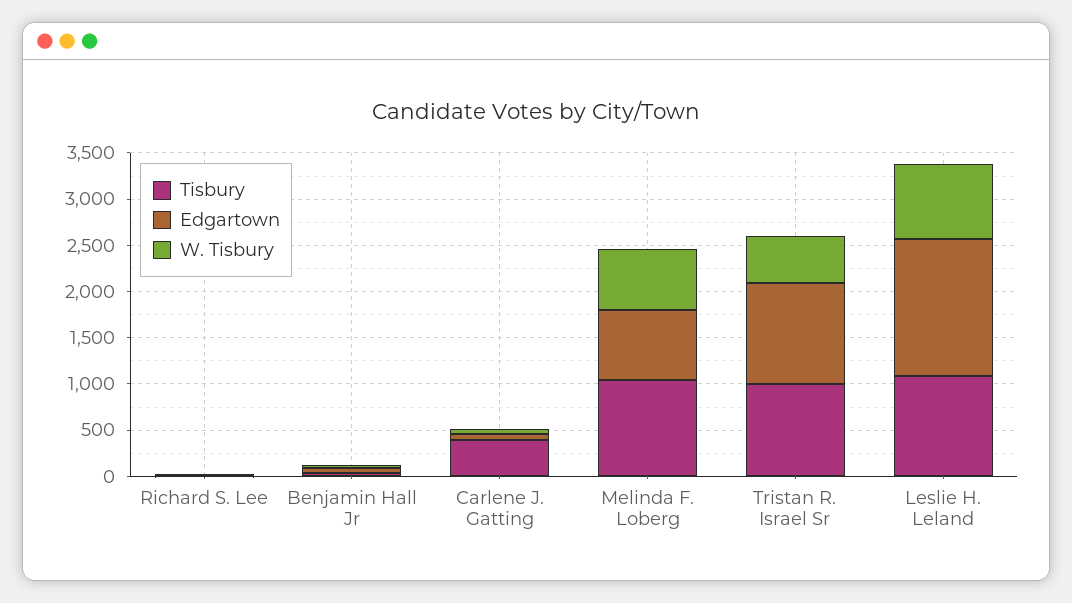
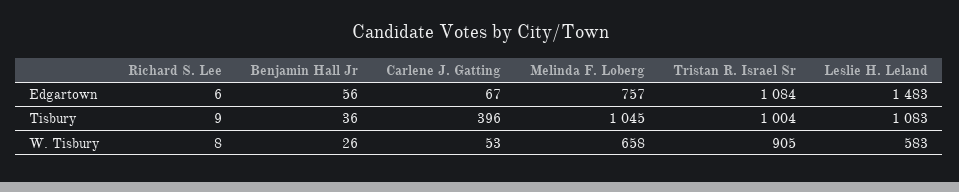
W. Tisbury, Tristan R. Israel Sr: 500 -> 905
W. Tisbury, Leslie H. Leland: 800 -> 583

